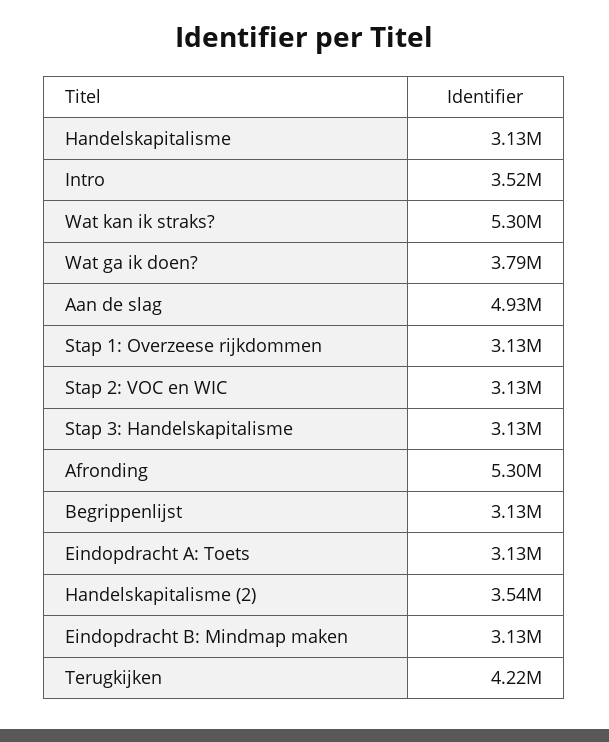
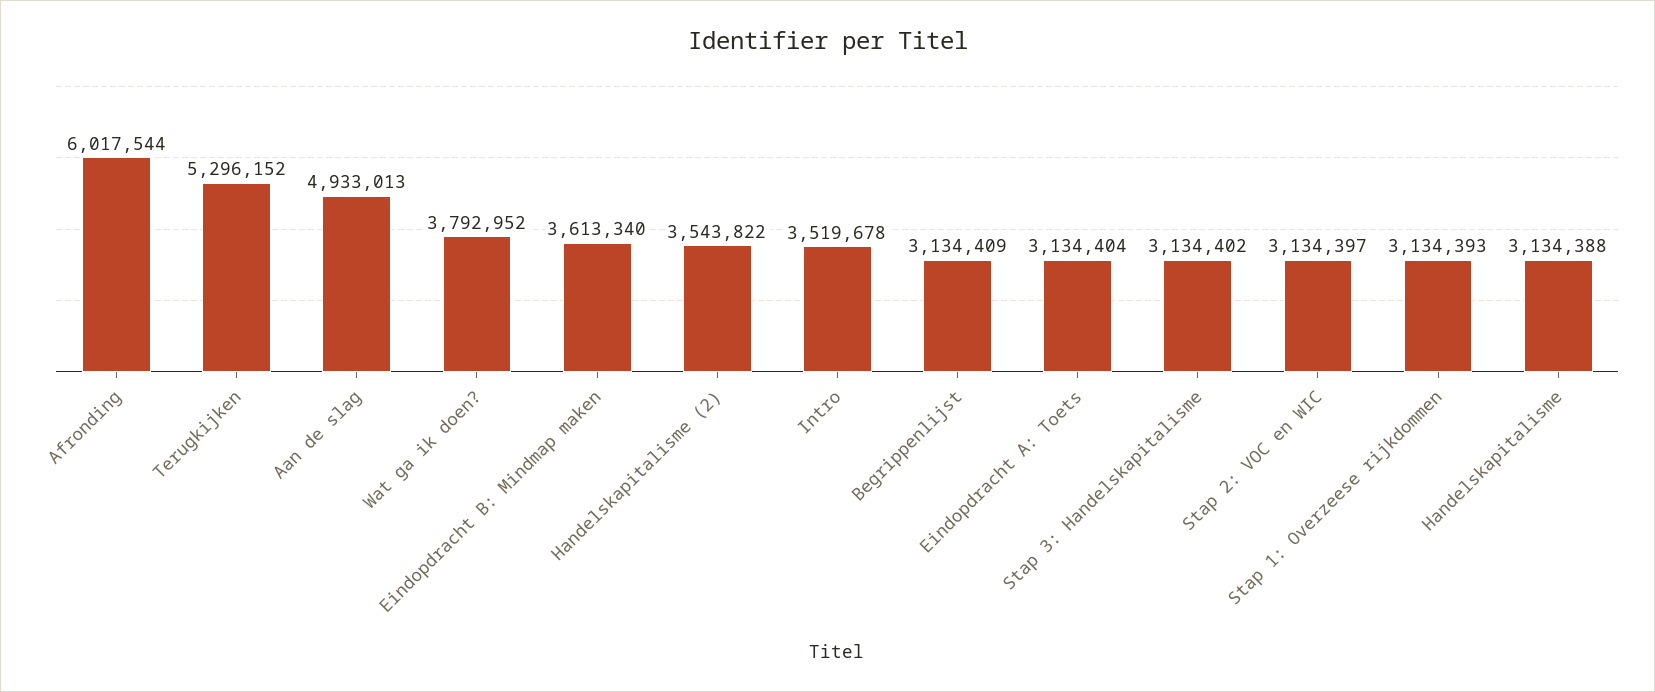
Wat kan ik straks?: 5300000 -> none
Afronding: 5300000 -> 6017544
Eindopdracht B: Mindmap maken: 3130000 -> 3613340
Terugkijken: 4220000 -> 5296152

